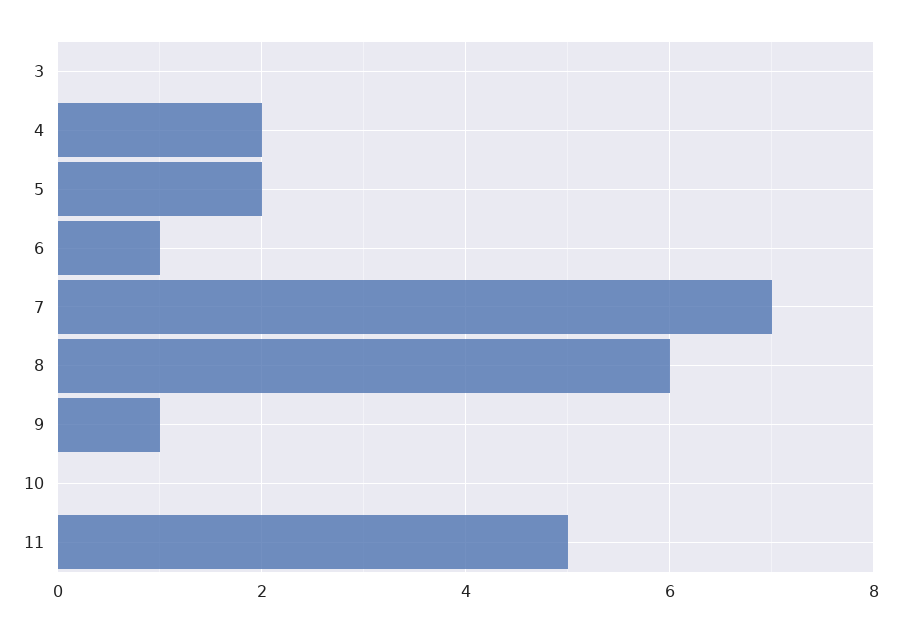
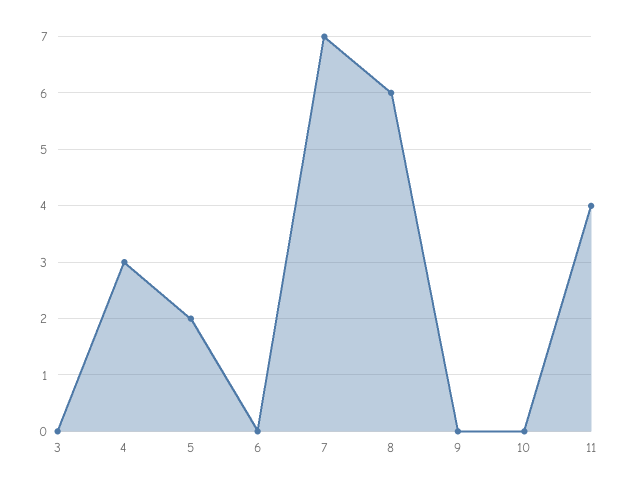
4: 2 -> 3
6: 1 -> 0
9: 1 -> 0
11: 5 -> 4

